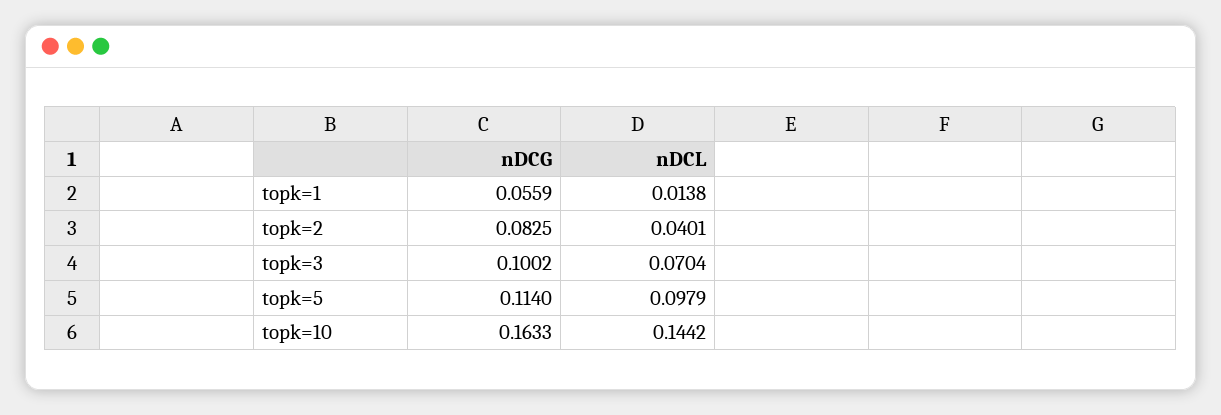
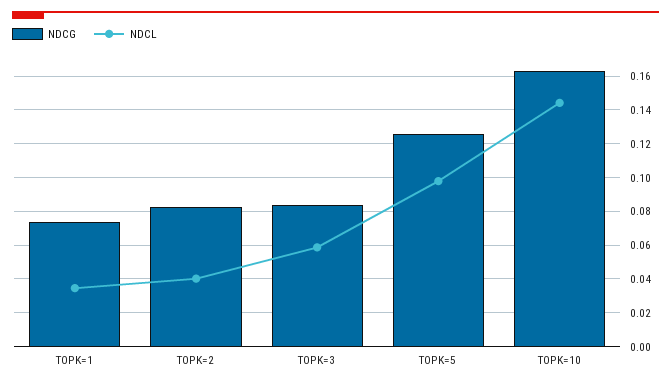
nDCG, topk=1: 0.0559 -> 0.075
nDCL, topk=1: 0.0138 -> 0.035
nDCG, topk=3: 0.1002 -> 0.085
nDCL, topk=3: 0.0704 -> 0.06
nDCG, topk=5: 0.114 -> 0.125

